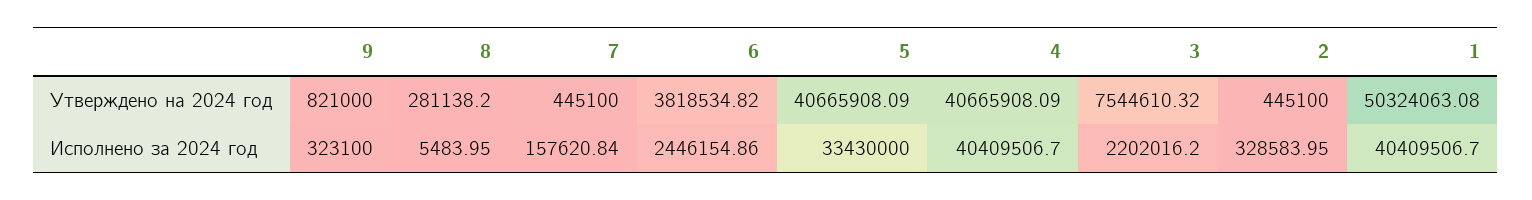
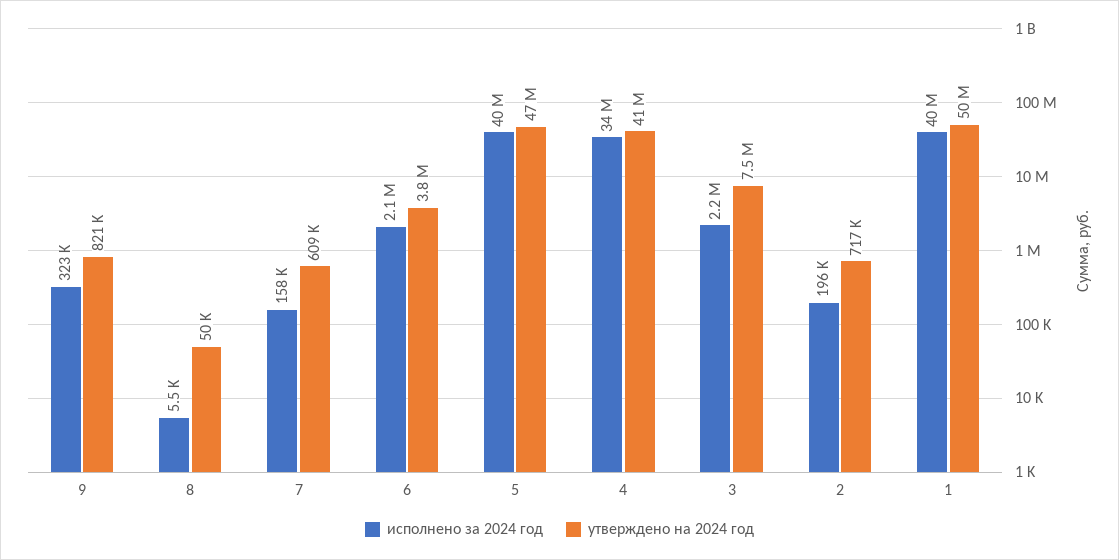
Утверждено на 2024 год, 8: 281138.2 -> 50000
Утверждено на 2024 год, 7: 445100 -> 609000
Утверждено на 2024 год, 5: 40665908.09 -> 47000000
Утверждено на 2024 год, 2: 445100 -> 717000
Исполнено за 2024 год, 6: 2446154.86 -> 2100000
Исполнено за 2024 год, 5: 33430000 -> 40000000
Исполнено за 2024 год, 4: 40409506.7 -> 34000000
Исполнено за 2024 год, 2: 328583.95 -> 196000

